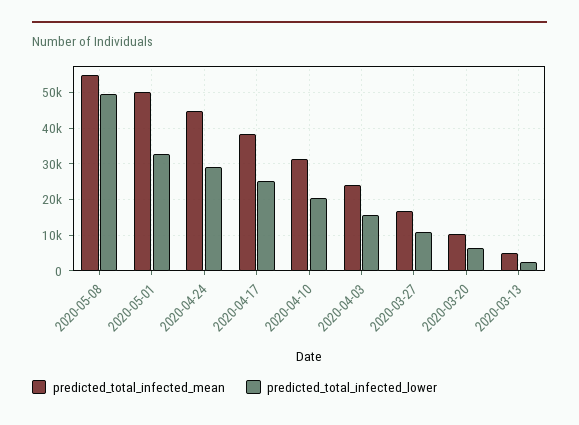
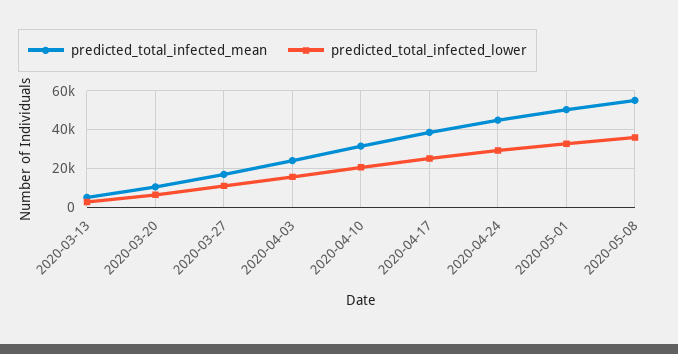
predicted_total_infected_lower, 2020-05-08: 50000 -> 35000

